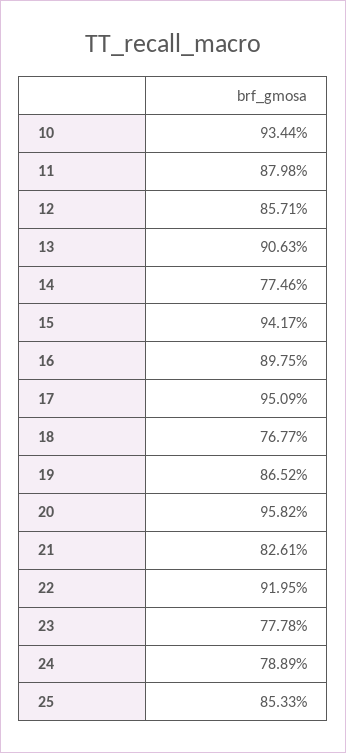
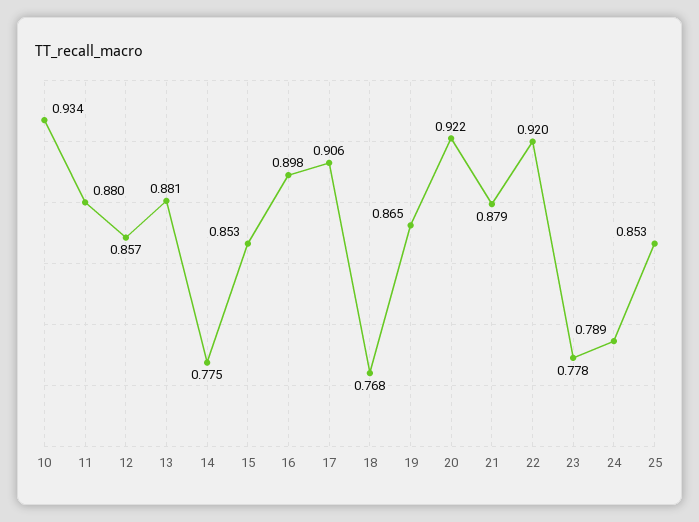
13: 0.9063 -> 0.881
15: 0.9417 -> 0.853
17: 0.9509 -> 0.906
20: 0.9582 -> 0.922
21: 0.8261 -> 0.879

